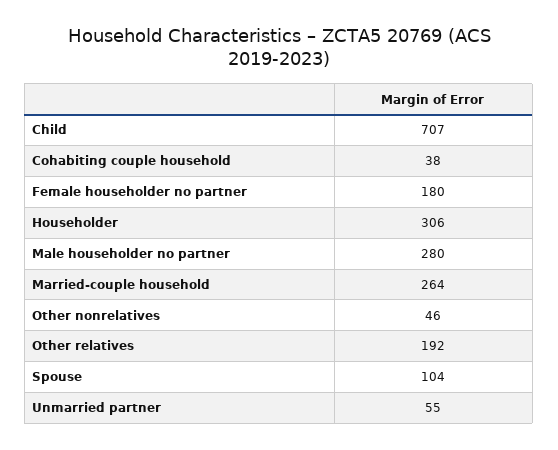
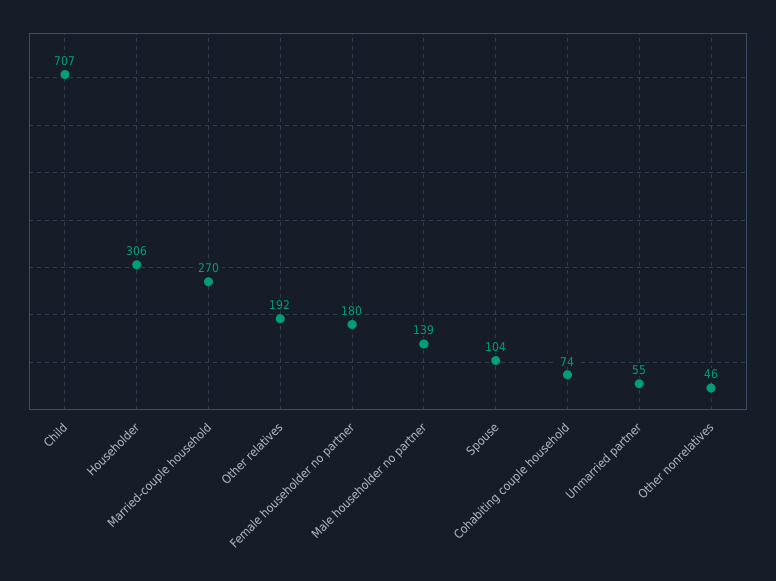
Cohabiting couple household: 38 -> 74
Male householder no partner: 280 -> 139
Married-couple household: 264 -> 270

